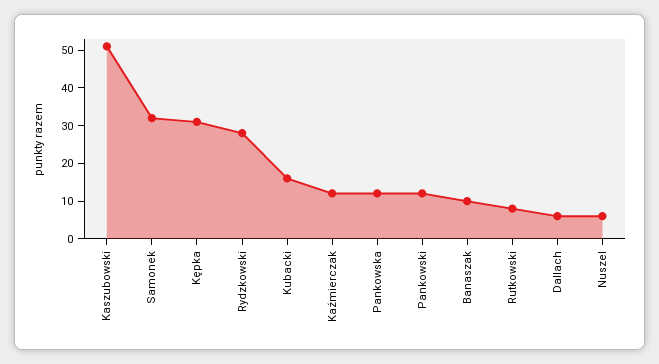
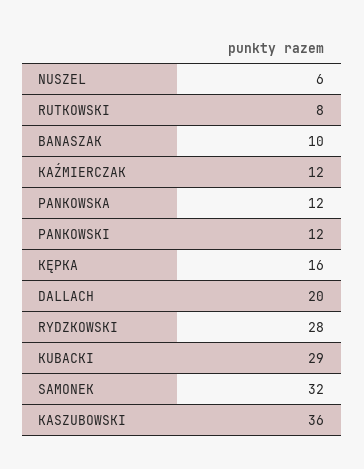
Kaszubowski: 50 -> 36
Kępka: 30 -> 16
Kubacki: 15 -> 29
Dallach: 5 -> 20

